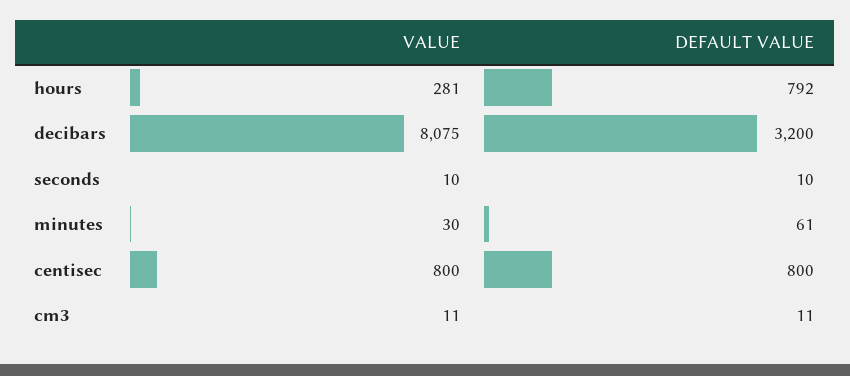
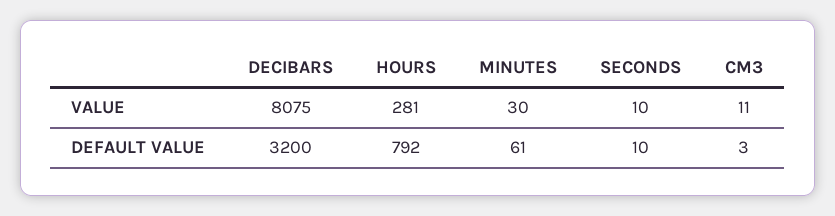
VALUE, centisec: 800 -> none
DEFAULT VALUE, centisec: 800 -> none
DEFAULT VALUE, cm3: 11 -> 3

